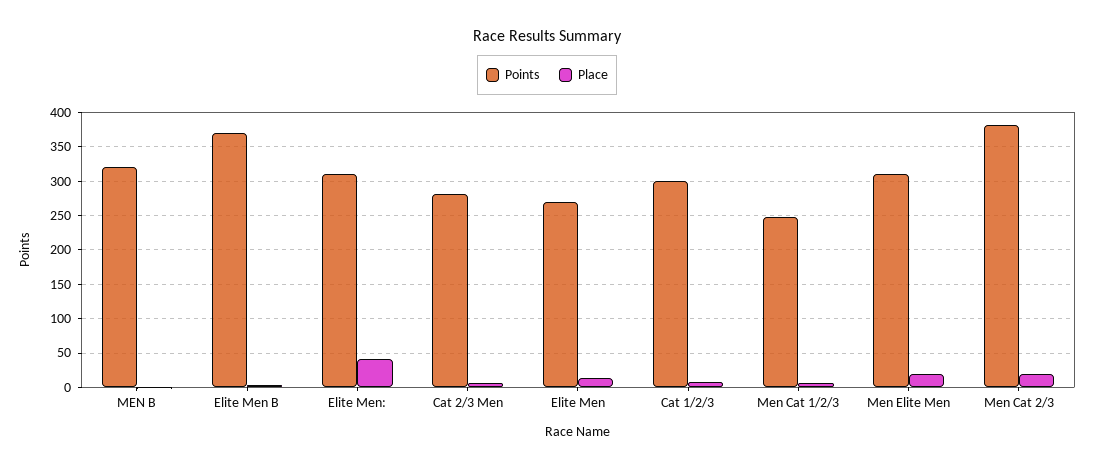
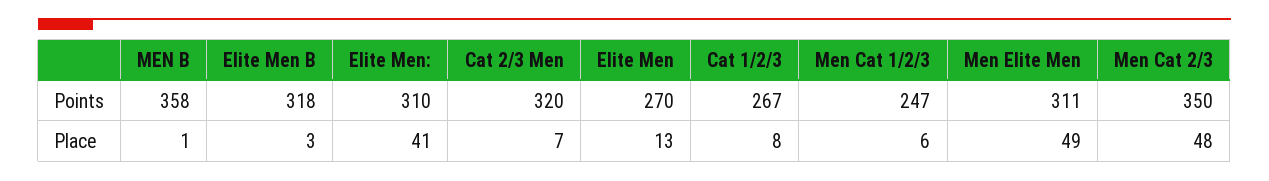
Points, MEN B: 320 -> 358
Points, Elite Men B: 370 -> 318
Points, Cat 2/3 Men: 280 -> 320
Points, Cat 1/2/3: 300 -> 267
Place, Men Elite Men: 20 -> 49
Points, Men Cat 2/3: 380 -> 350
Place, Men Cat 2/3: 20 -> 48

